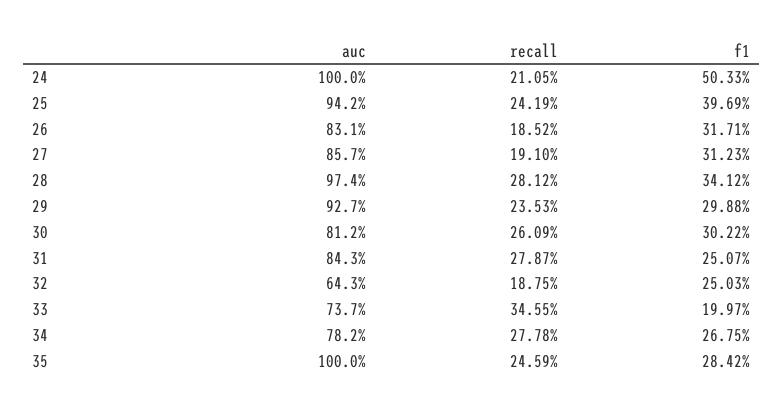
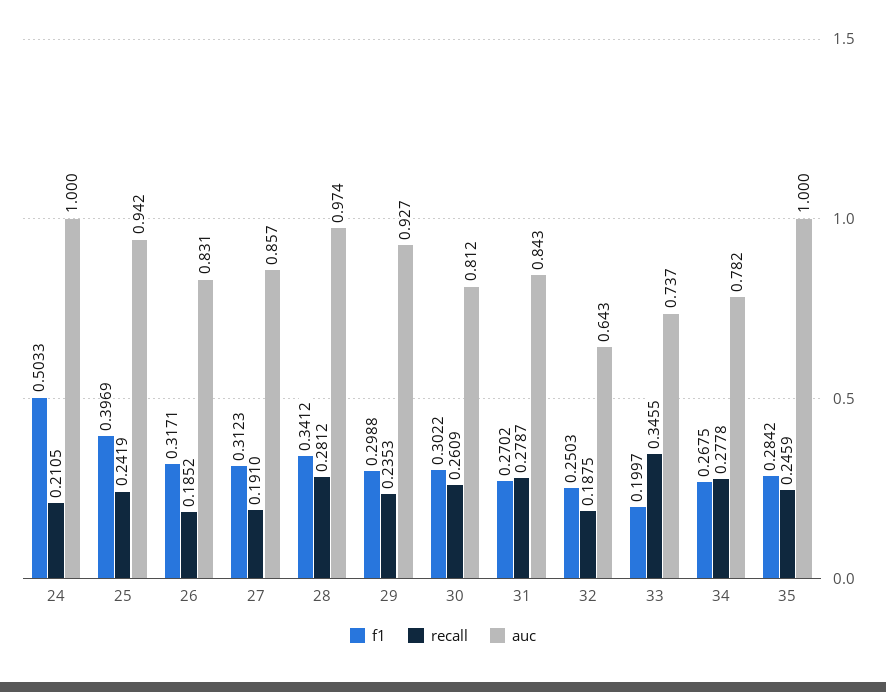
f1, 31: 0.2507 -> 0.2702

